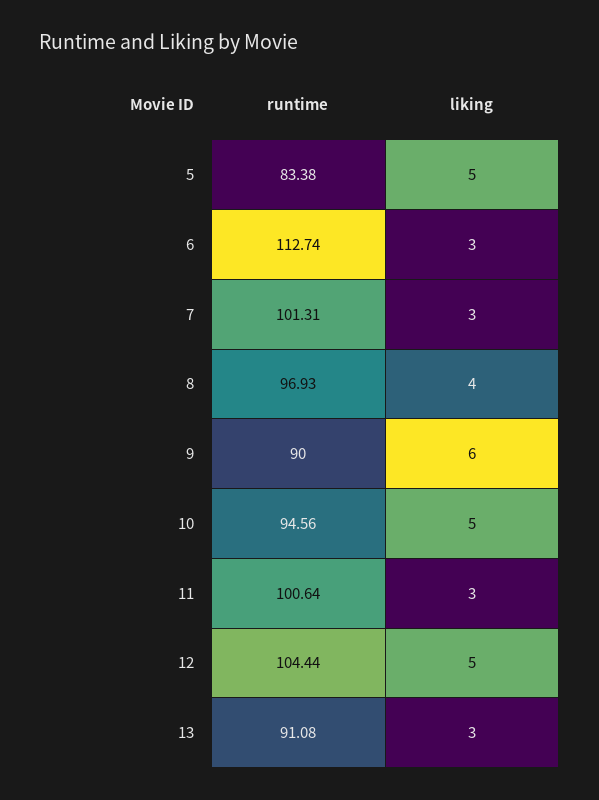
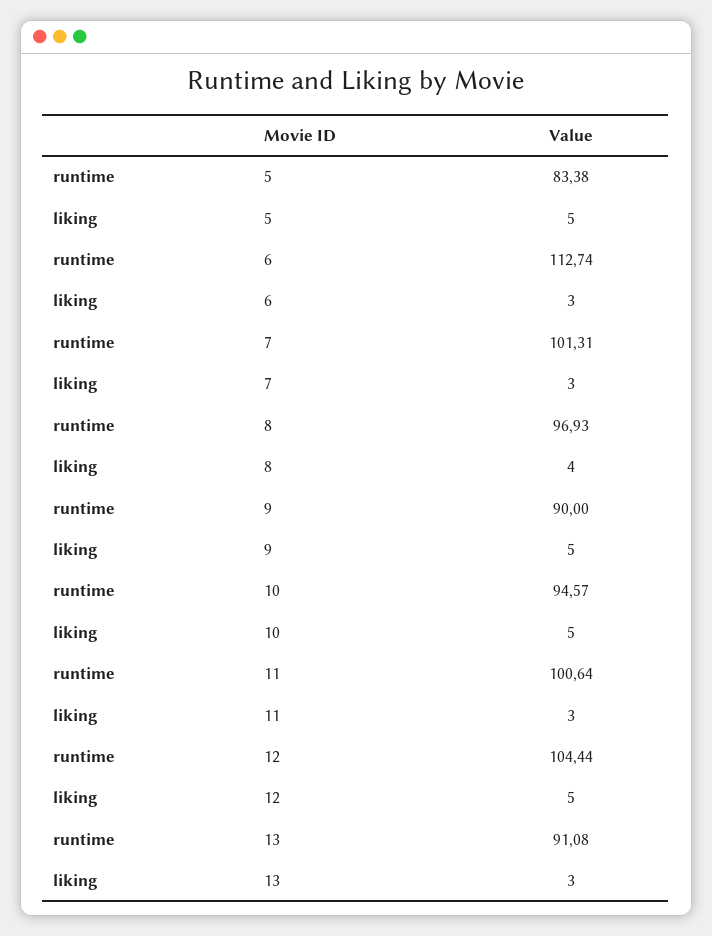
liking, 9: 6 -> 5
runtime, 10: 94.56 -> 94.57

